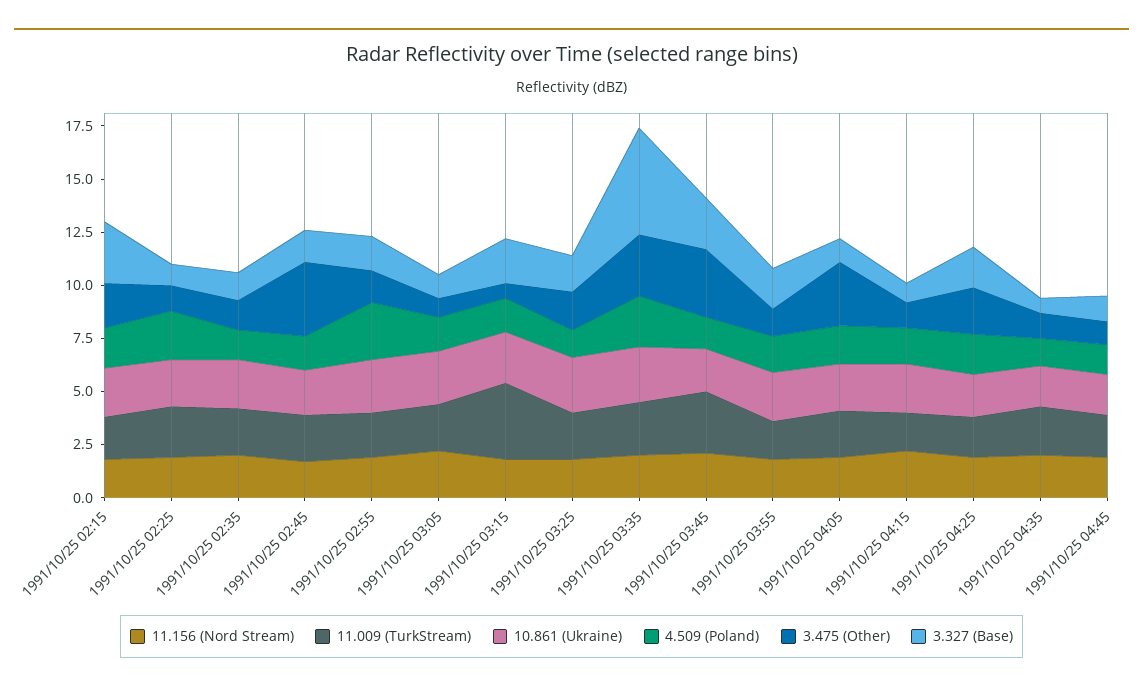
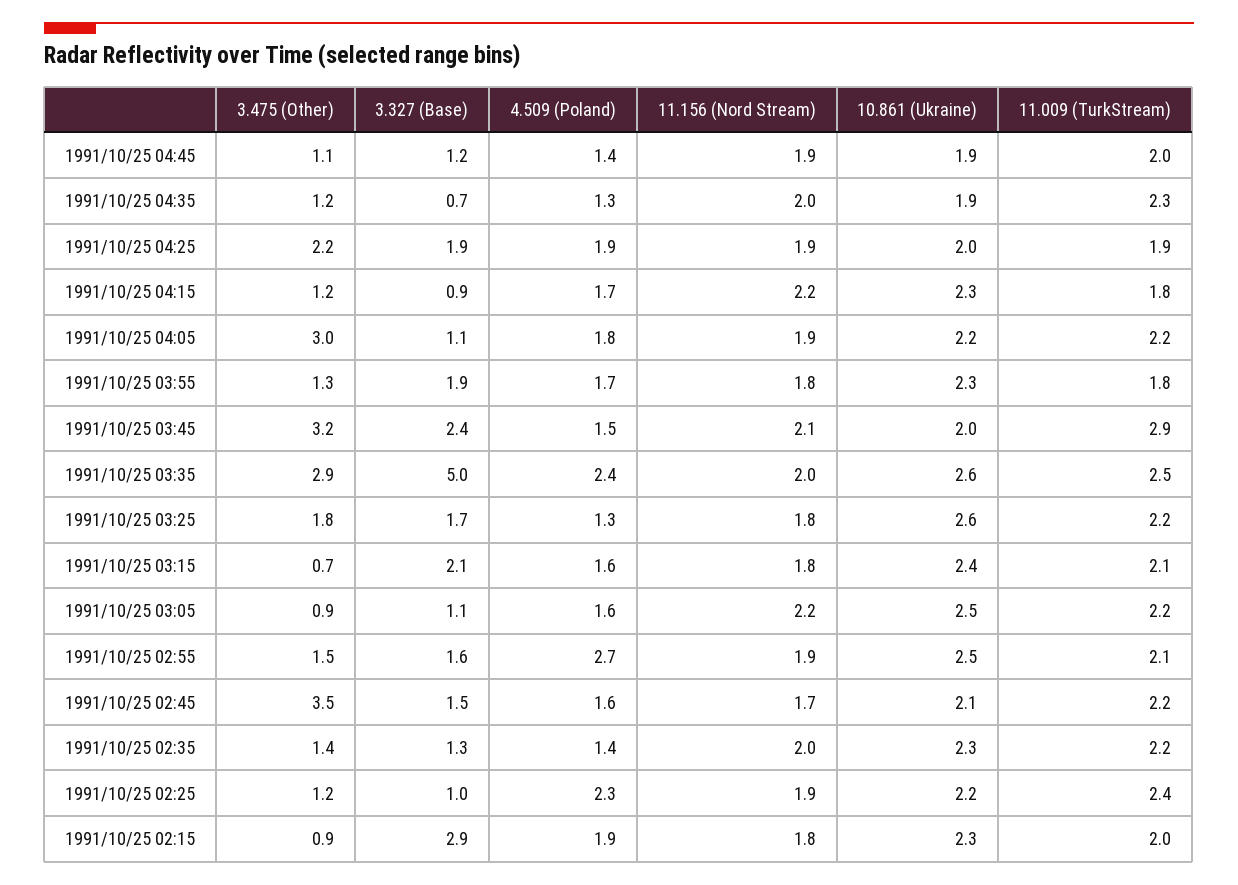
3.475 (Other), 1991/10/25 02:15: 2 -> 0.9
11.009 (TurkStream), 1991/10/25 03:15: 3.5 -> 2.1

